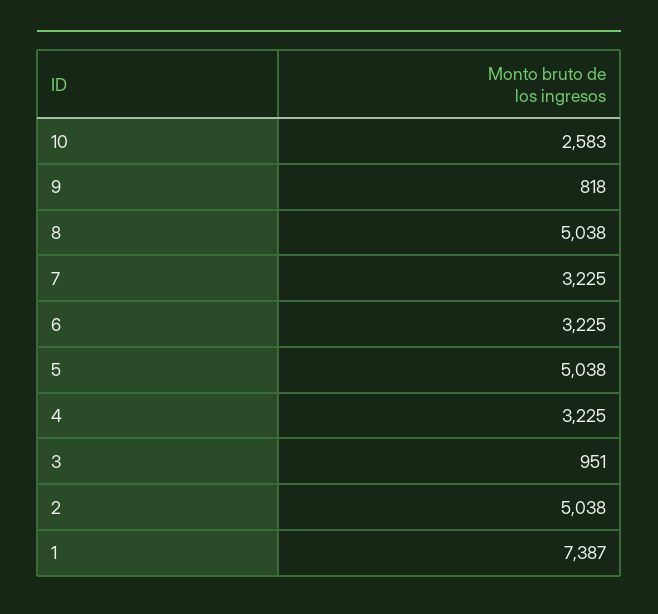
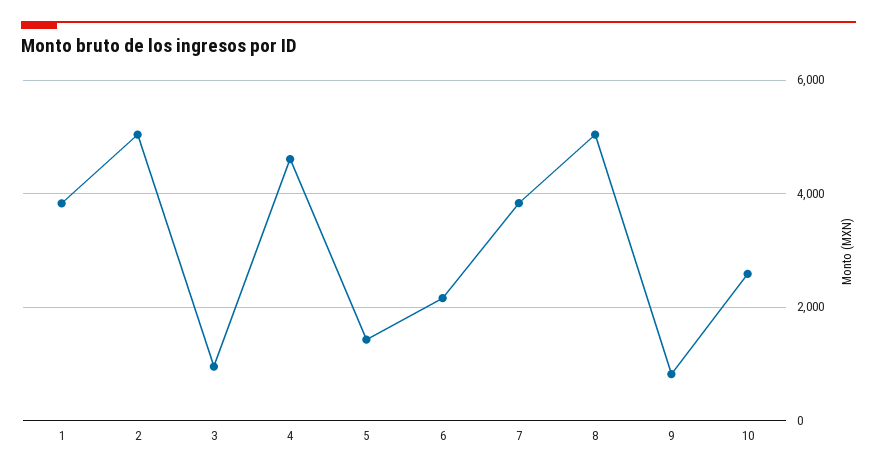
7: 3225 -> 3800
6: 3225 -> 2200
5: 5038 -> 1400
4: 3225 -> 4600
1: 7387 -> 3800

